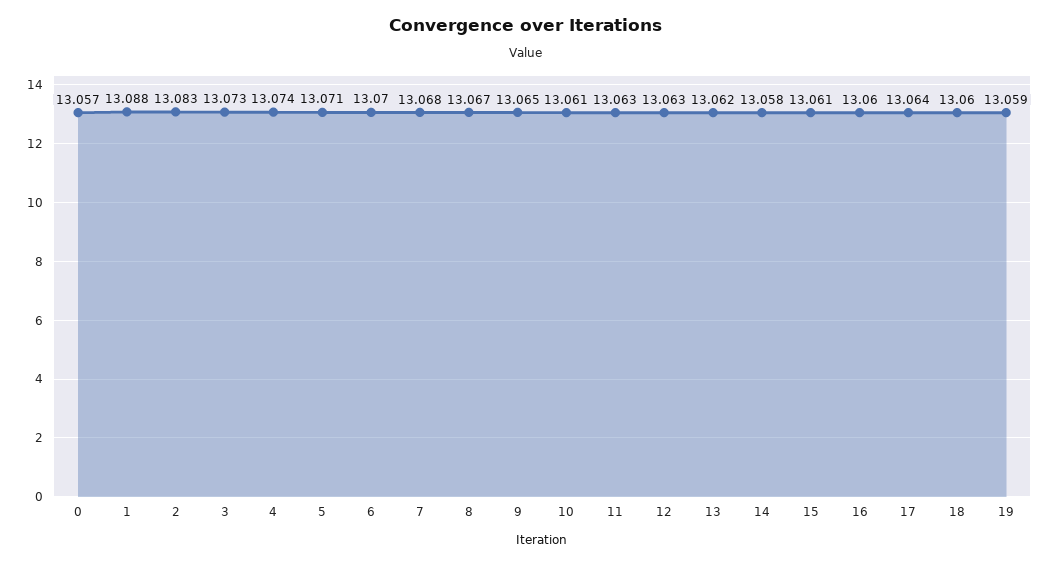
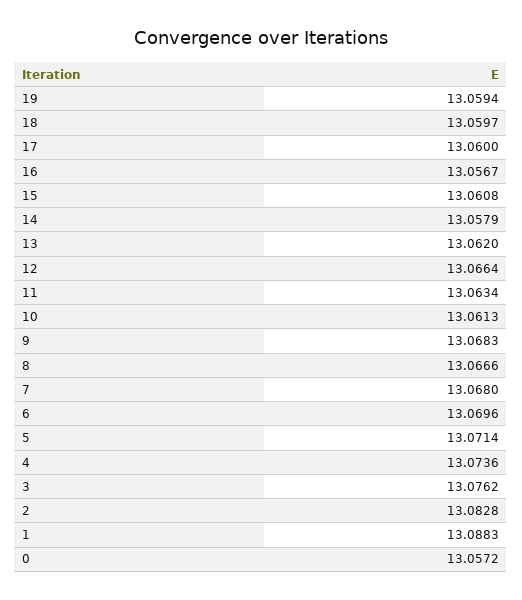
3: 13.073 -> 13.0762
9: 13.065 -> 13.0683
12: 13.063 -> 13.0664
16: 13.06 -> 13.0567
17: 13.064 -> 13.06

